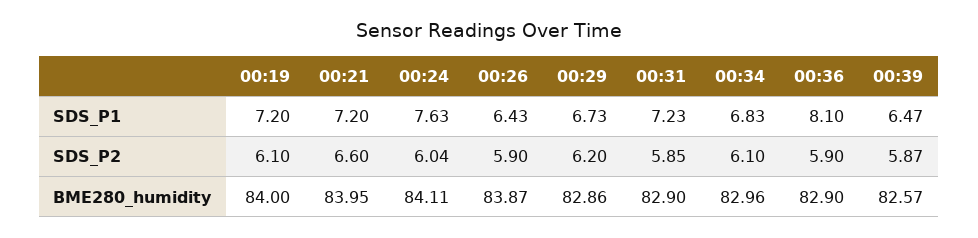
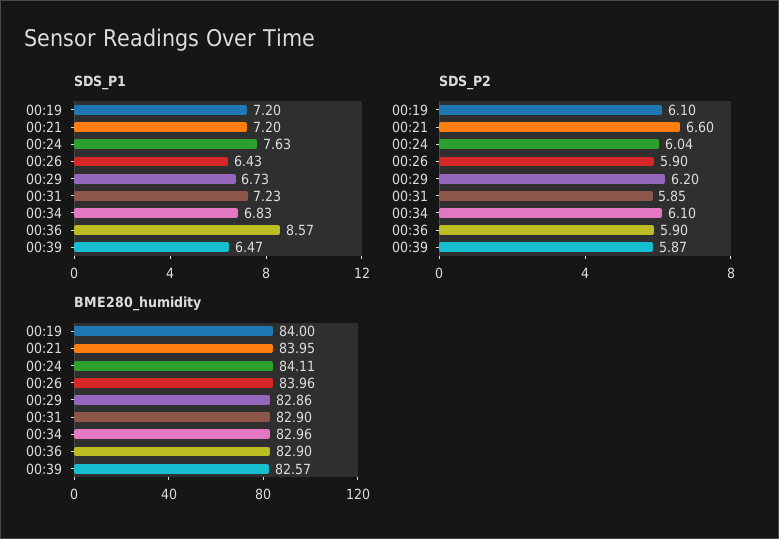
SDS_P1, 00:36: 8.1 -> 8.57
BME280_humidity, 00:26: 83.87 -> 83.96

